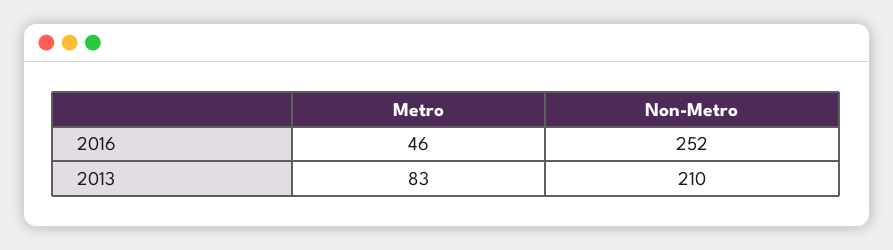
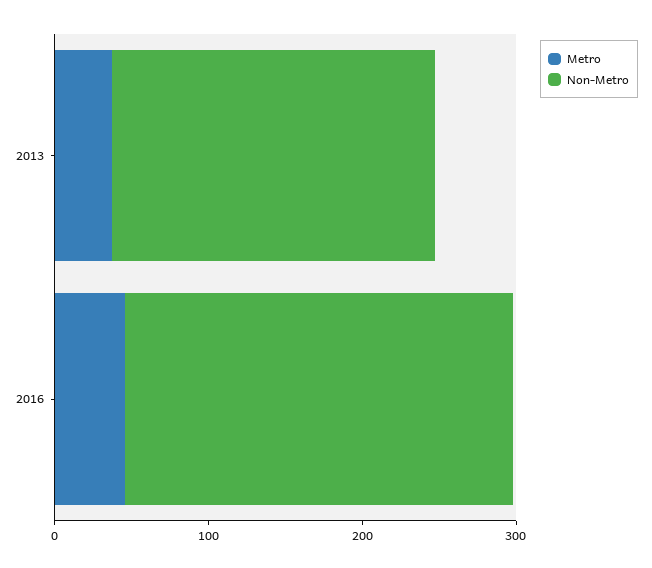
Metro, 2013: 83 -> 40

